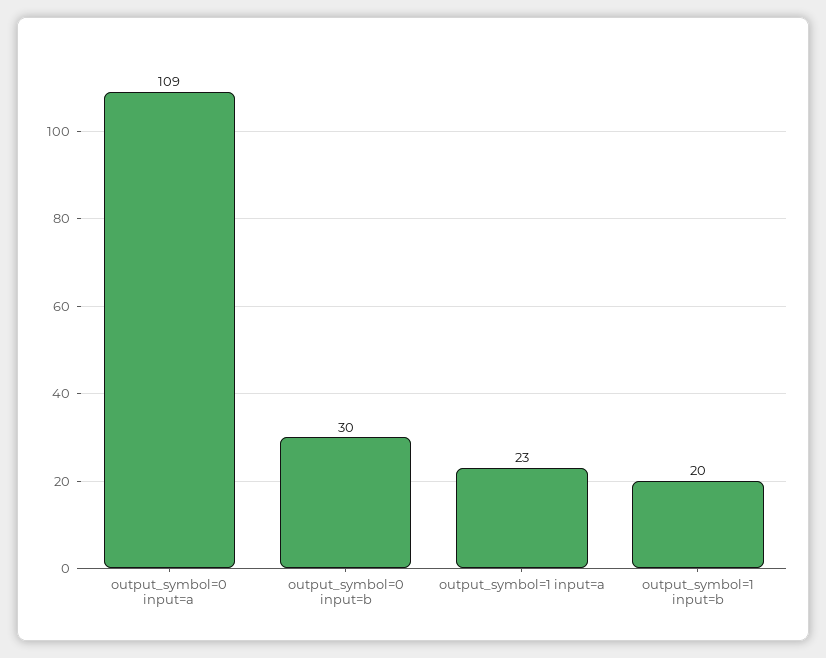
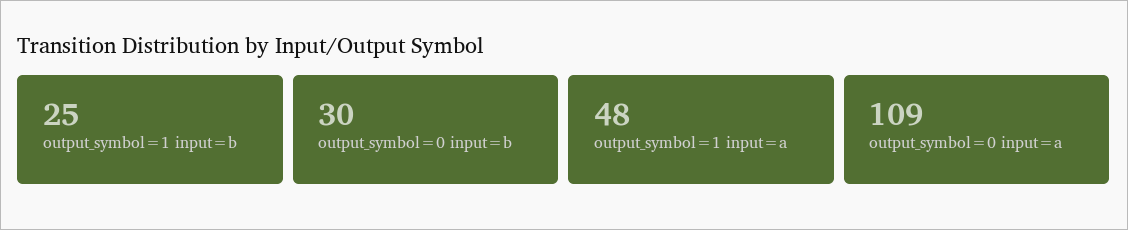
output_symbol=1 input=a: 23 -> 48
output_symbol=1 input=b: 20 -> 25

